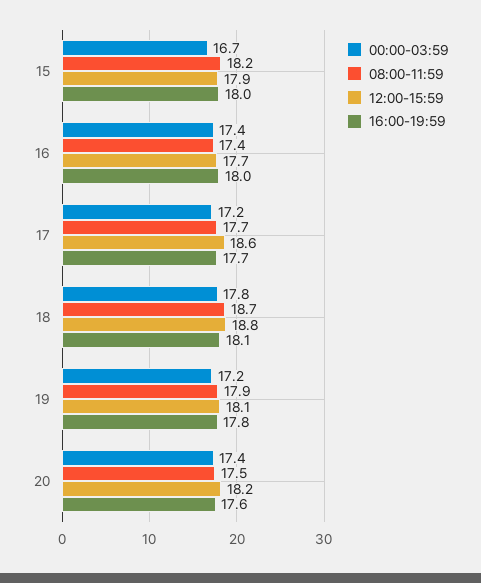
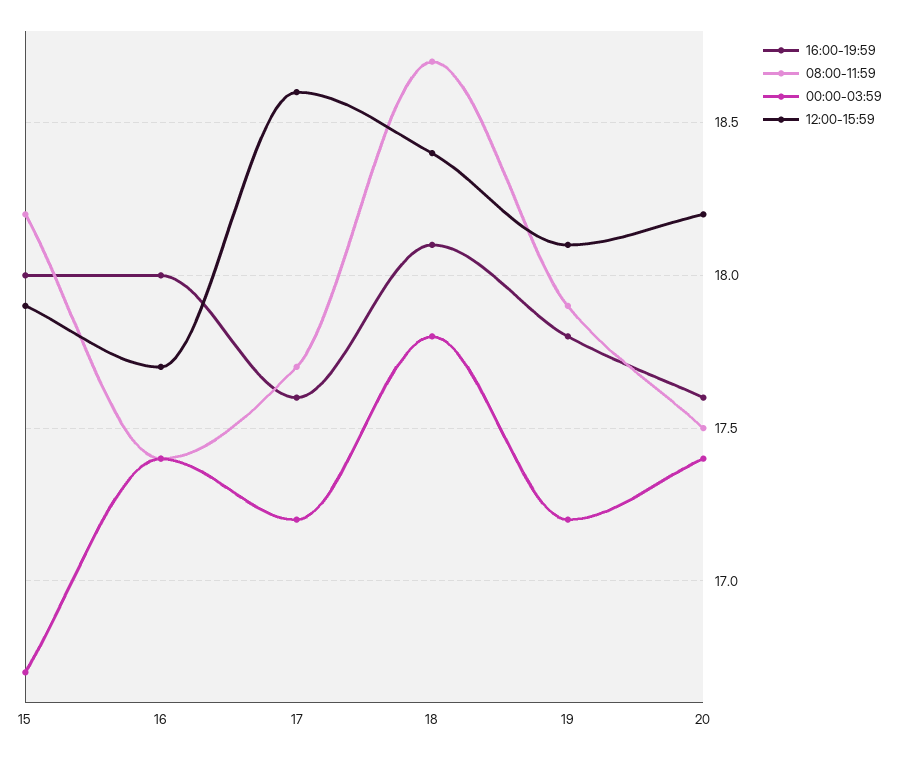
16:00-19:59, 17: 17.7 -> 17.6
12:00-15:59, 18: 18.8 -> 18.4

